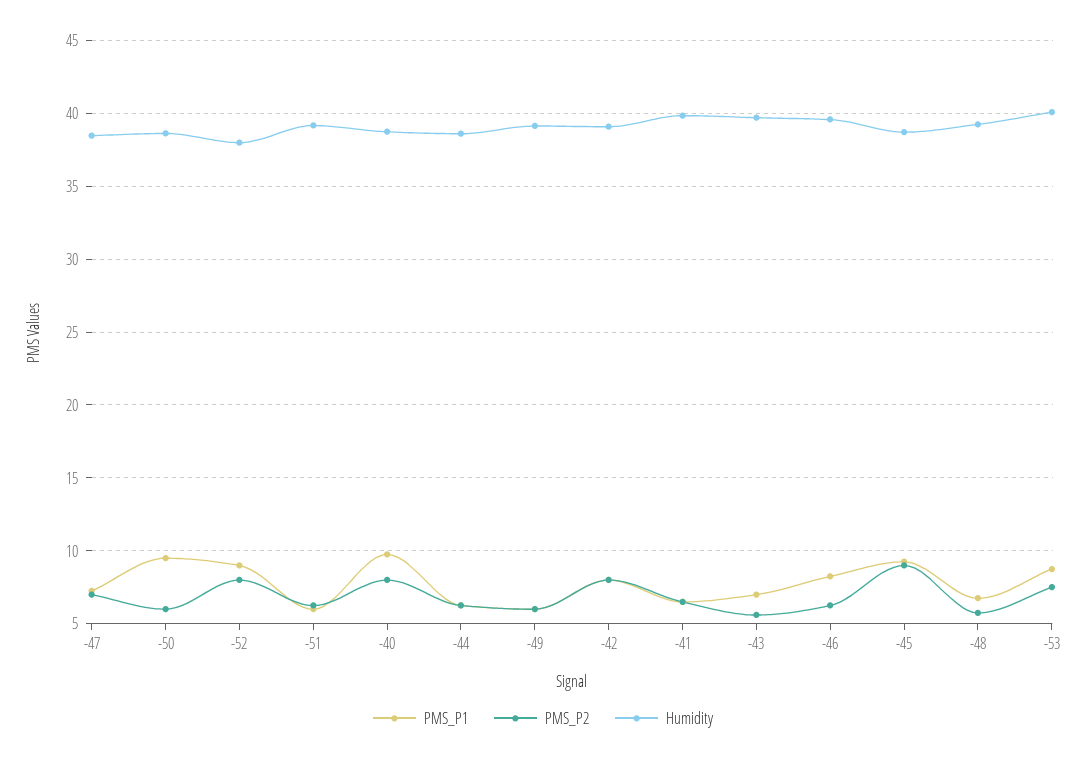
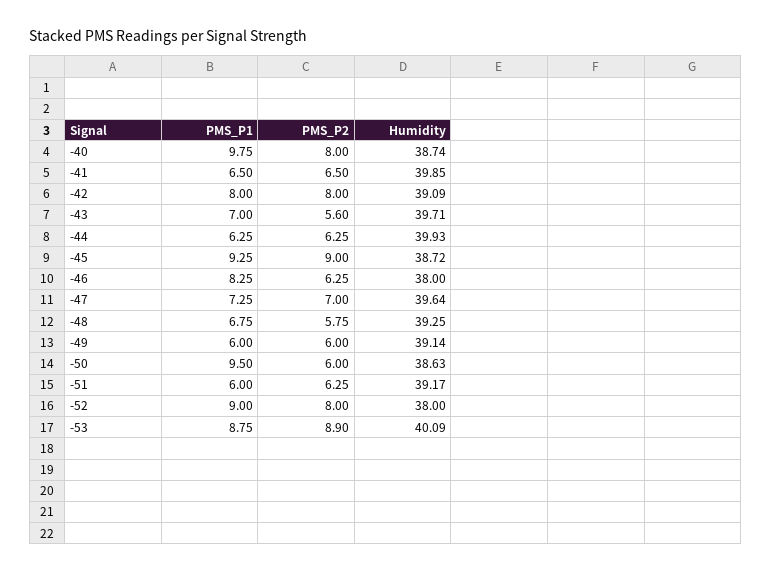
Humidity, -47: 38.5 -> 39.64
Humidity, -44: 38.5 -> 39.93
Humidity, -46: 39.5 -> 38
PMS_P2, -53: 7.5 -> 8.9

